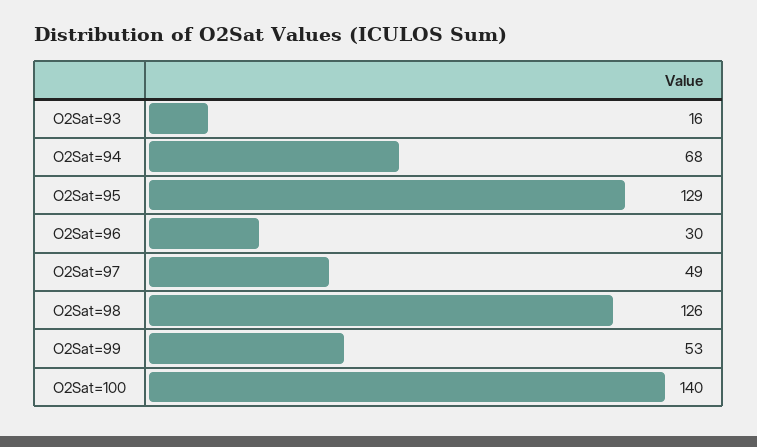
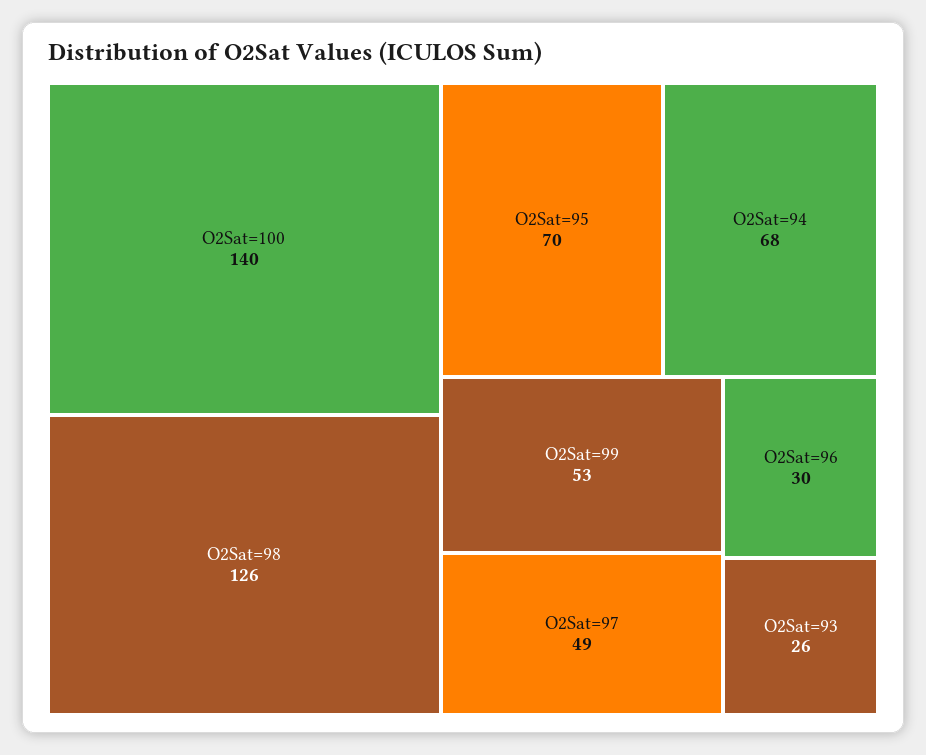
O2Sat=93: 16 -> 26
O2Sat=95: 129 -> 70

